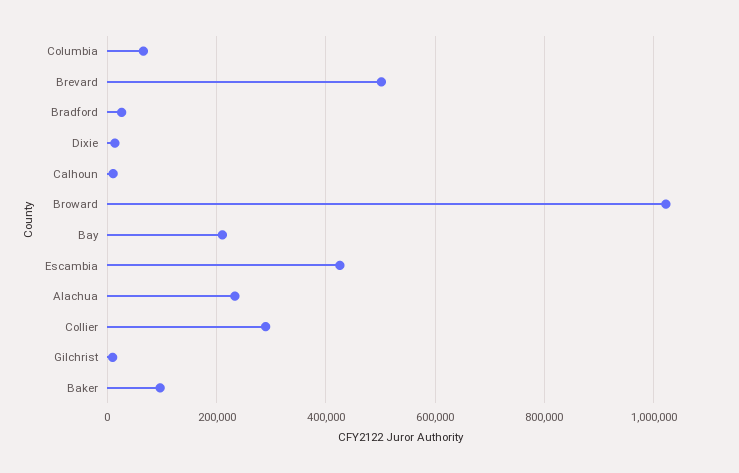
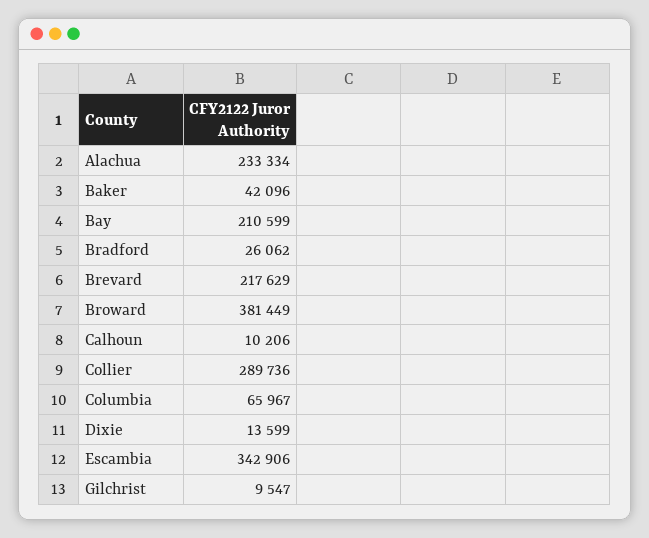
Brevard: 500000 -> 217629
Broward: 1020000 -> 381449
Escambia: 420000 -> 342906
Baker: 100000 -> 42096

